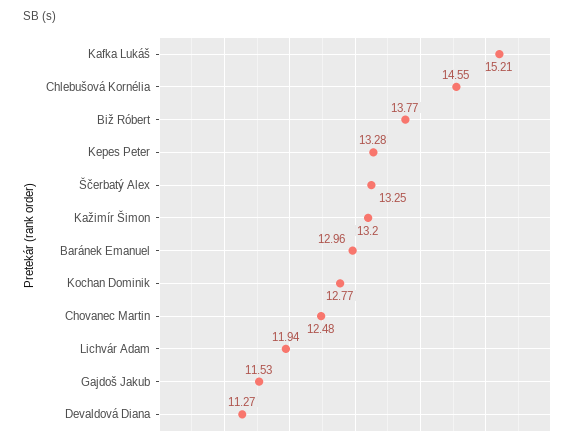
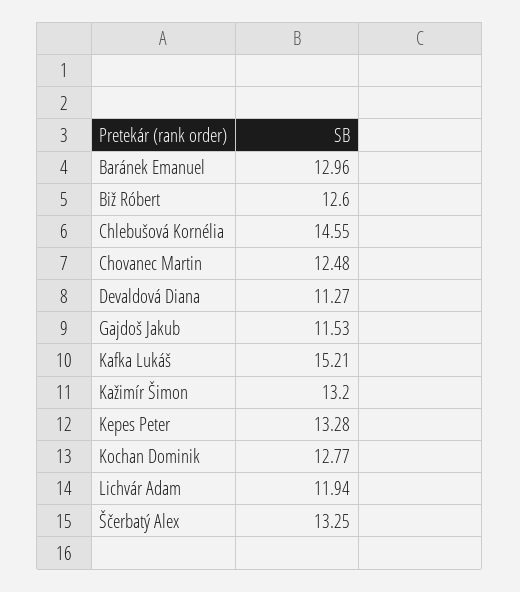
Biž Róbert: 13.77 -> 12.6

